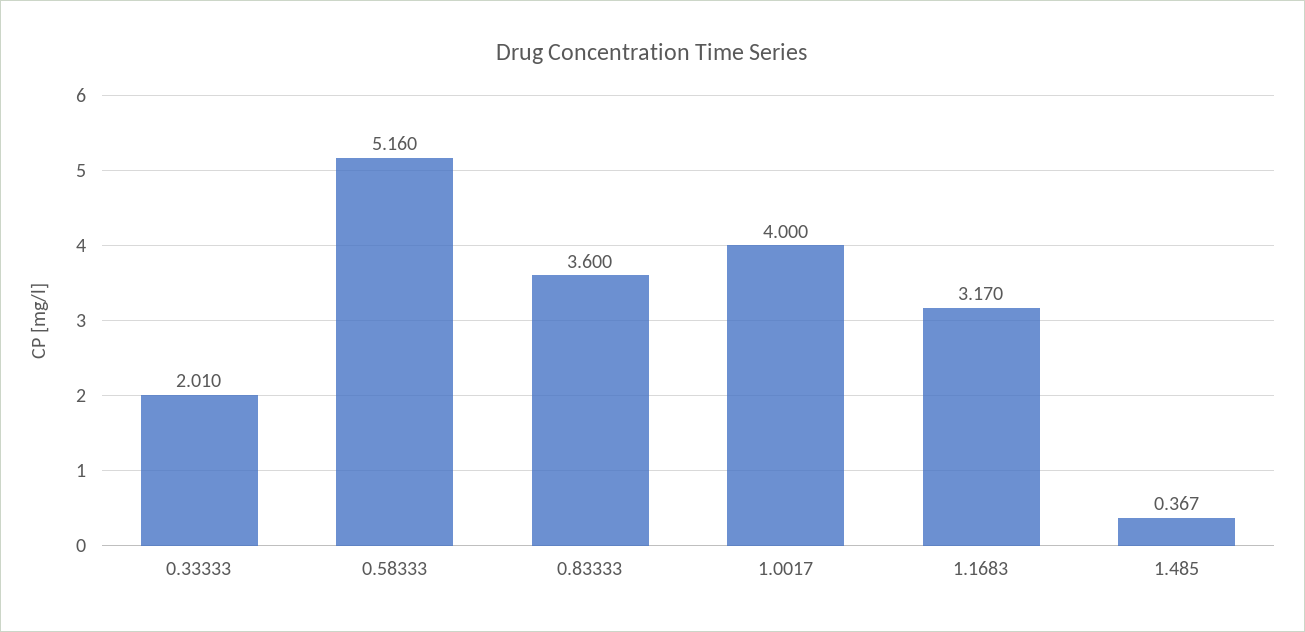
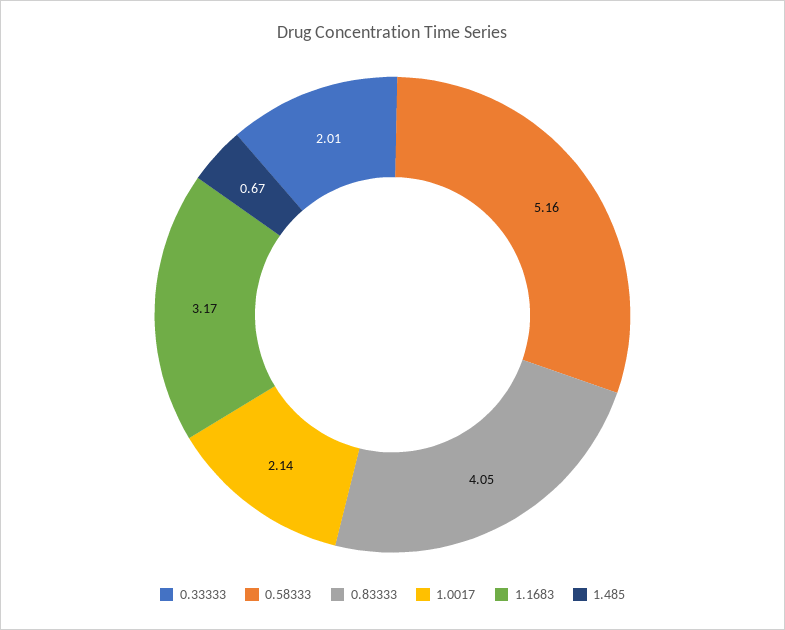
0.83333: 3.6 -> 4.05
1.0017: 4 -> 2.14
1.485: 0.367 -> 0.67

